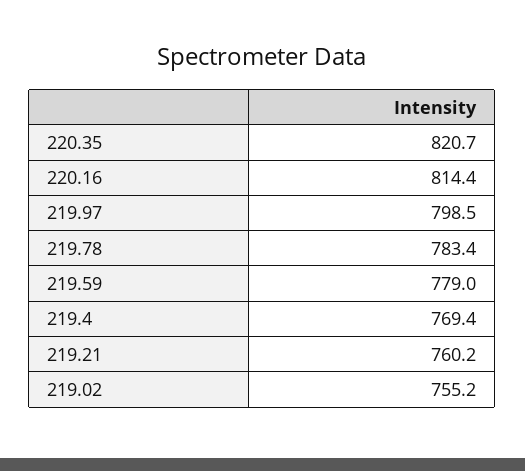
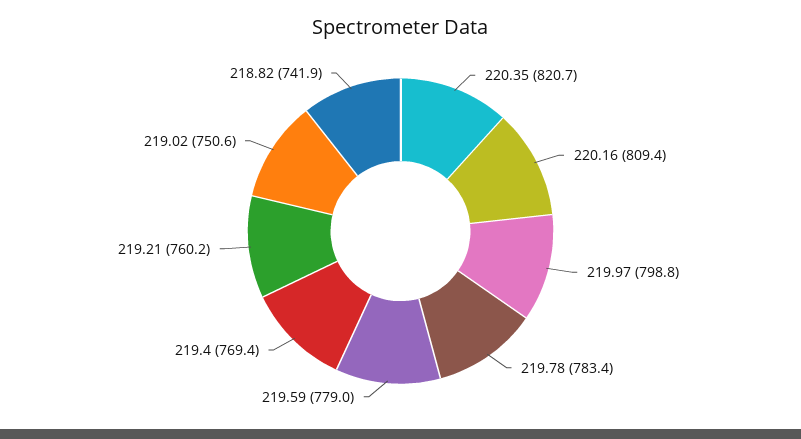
220.16: 814.4 -> 809.4
219.97: 798.5 -> 798.8
219.02: 755.2 -> 750.6
218.82: none -> 741.9

